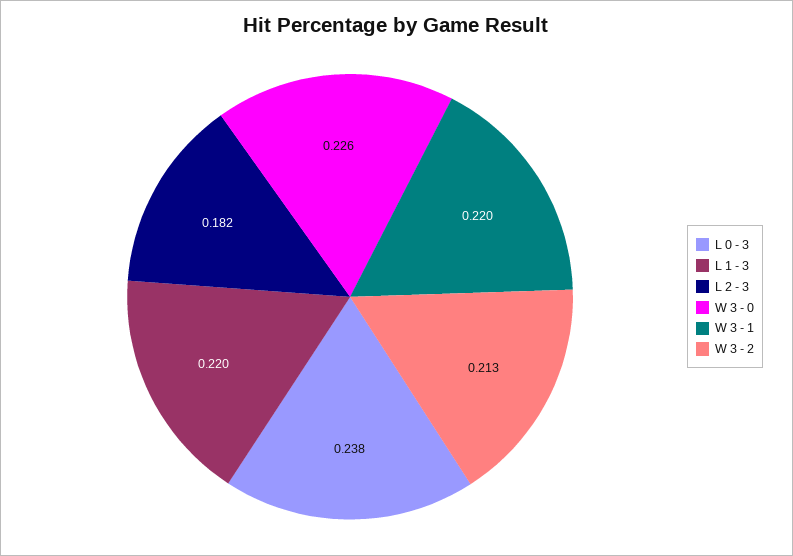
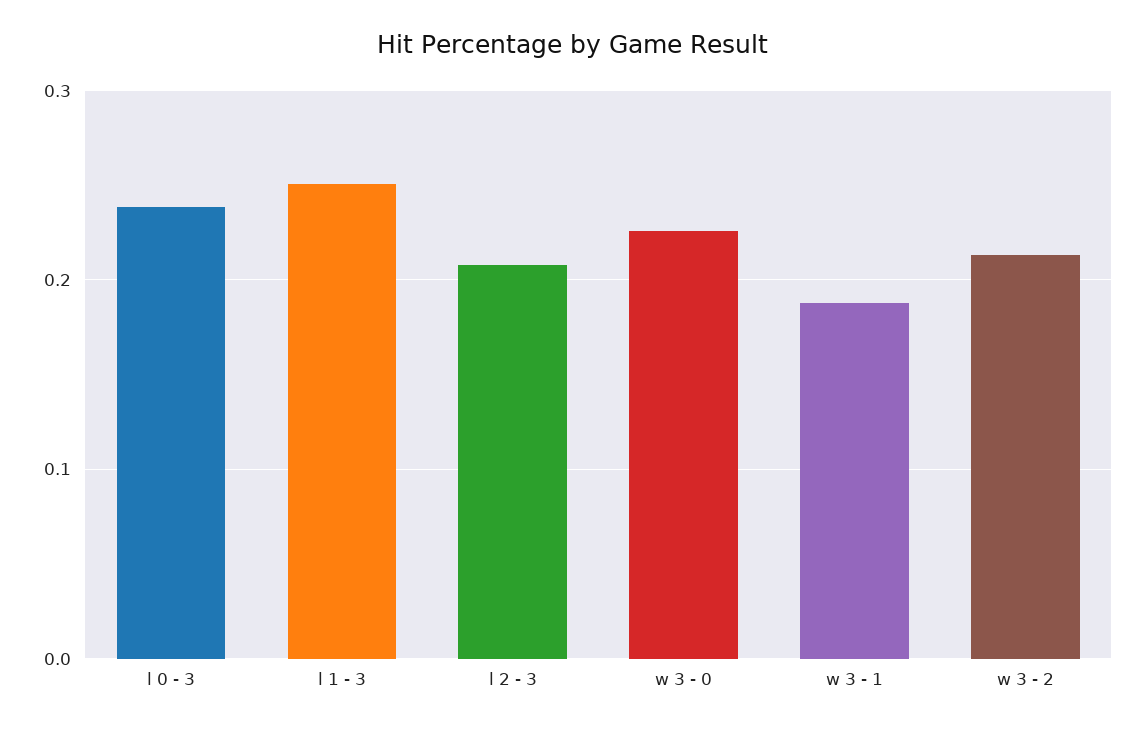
L 1 - 3: 0.22 -> 0.25
L 2 - 3: 0.182 -> 0.21
W 3 - 1: 0.22 -> 0.19

